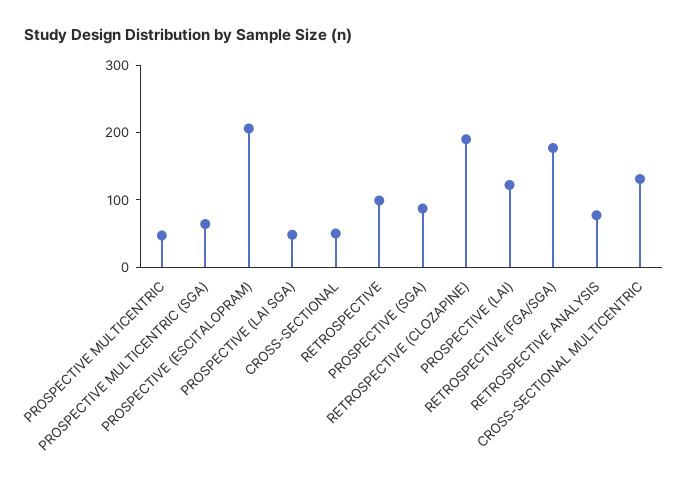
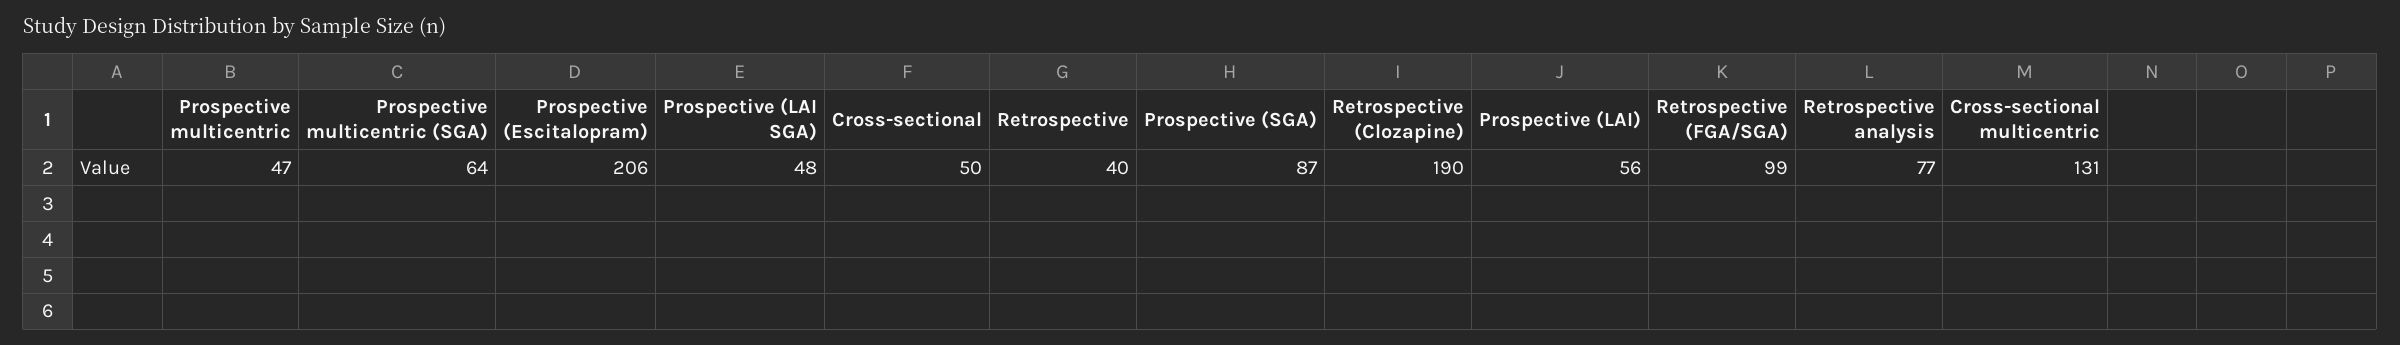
RETROSPECTIVE: 100 -> 40
PROSPECTIVE (LAI): 120 -> 56
RETROSPECTIVE (FGA/SGA): 180 -> 99

